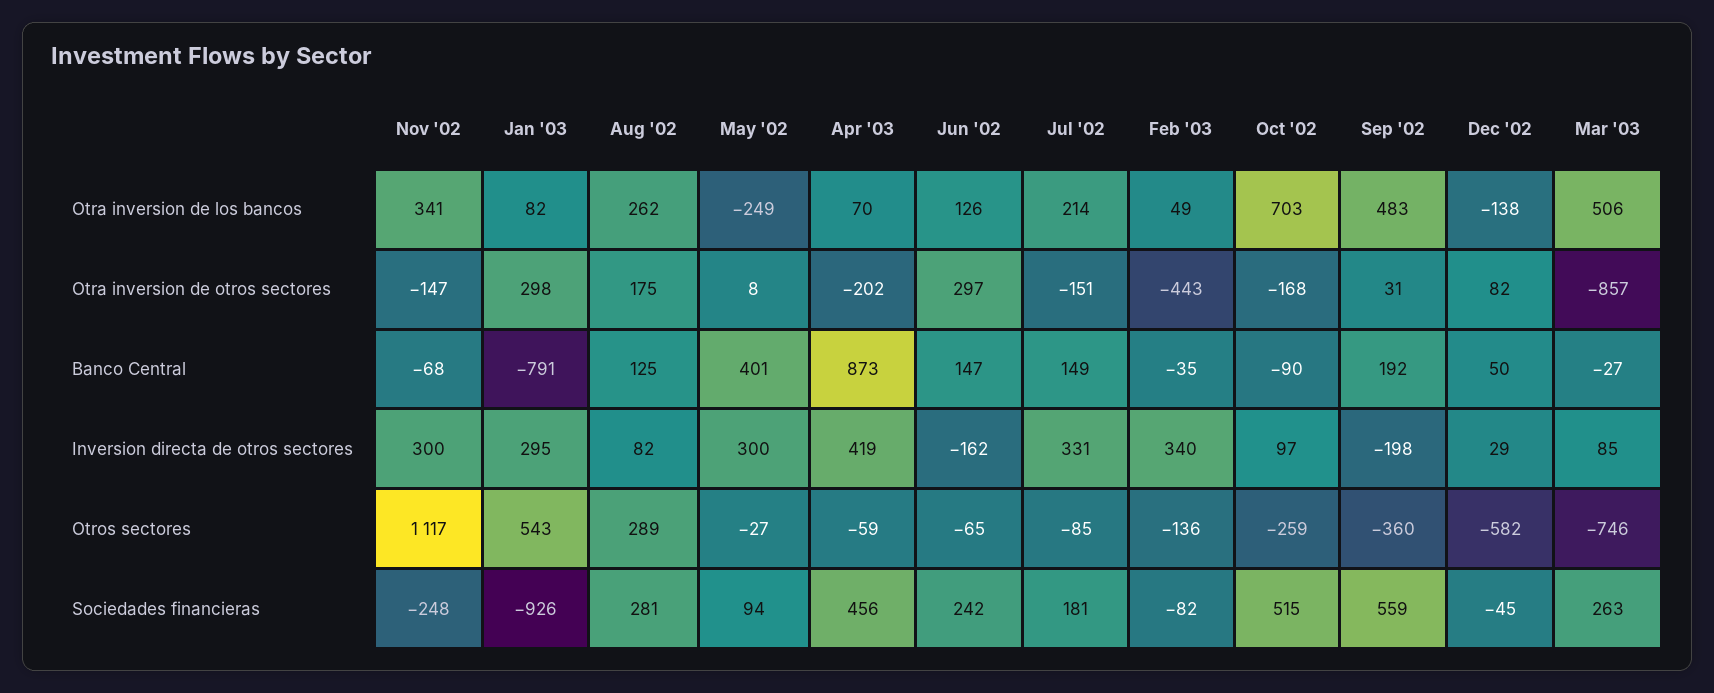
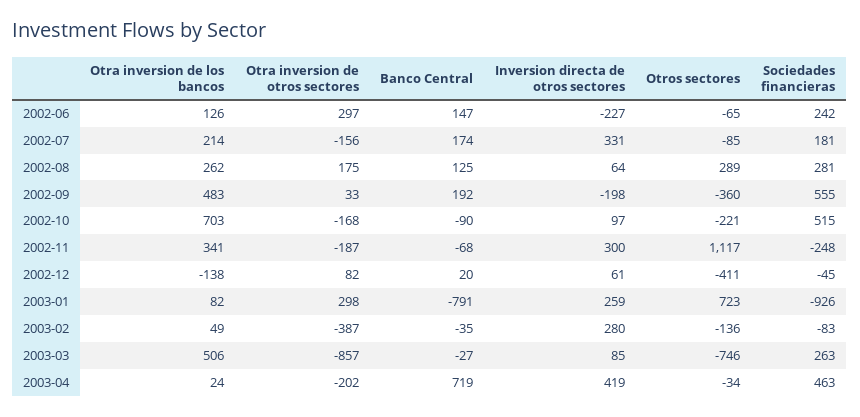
May '02, Otra inversion de los bancos: -249 -> none
Apr '03, Otra inversion de los bancos: 70 -> 24
Nov '02, Otra inversion de otros sectores: -147 -> -187
May '02, Otra inversion de otros sectores: 8 -> none
Jul '02, Otra inversion de otros sectores: -151 -> -156
Feb '03, Otra inversion de otros sectores: -443 -> -387
Sep '02, Otra inversion de otros sectores: 31 -> 33
May '02, Banco Central: 401 -> none
Apr '03, Banco Central: 873 -> 719
Jul '02, Banco Central: 149 -> 174
Dec '02, Banco Central: 50 -> 20
Jan '03, Inversion directa de otros sectores: 295 -> 259
Aug '02, Inversion directa de otros sectores: 82 -> 64
May '02, Inversion directa de otros sectores: 300 -> none
Jun '02, Inversion directa de otros sectores: -162 -> -227
Feb '03, Inversion directa de otros sectores: 340 -> 280
Dec '02, Inversion directa de otros sectores: 29 -> 61
Jan '03, Otros sectores: 543 -> 723
May '02, Otros sectores: -27 -> none
Apr '03, Otros sectores: -59 -> -34
Oct '02, Otros sectores: -259 -> -221
Dec '02, Otros sectores: -582 -> -411
May '02, Sociedades financieras: 94 -> none
Apr '03, Sociedades financieras: 456 -> 463
Feb '03, Sociedades financieras: -82 -> -83
Sep '02, Sociedades financieras: 559 -> 555

